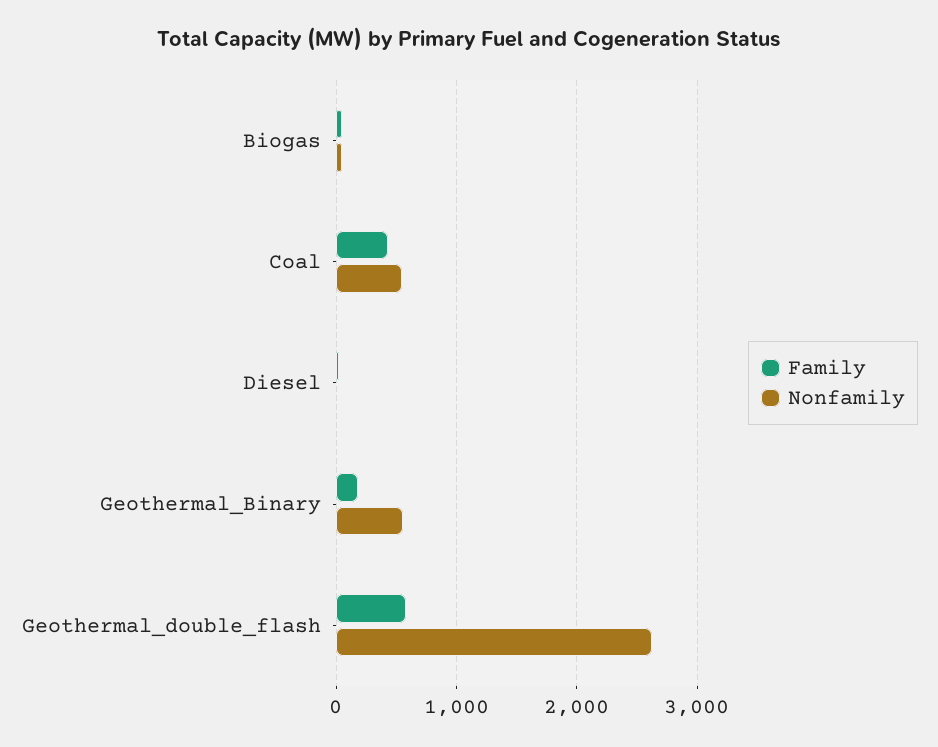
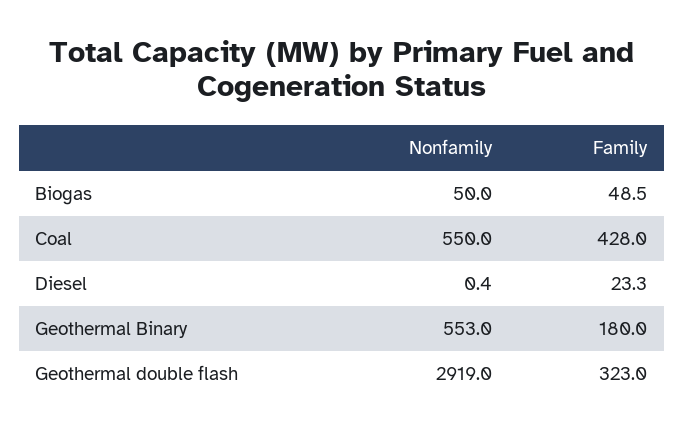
Family, Geothermal_double_flash: 600 -> 323
Nonfamily, Geothermal_double_flash: 2600 -> 2919

